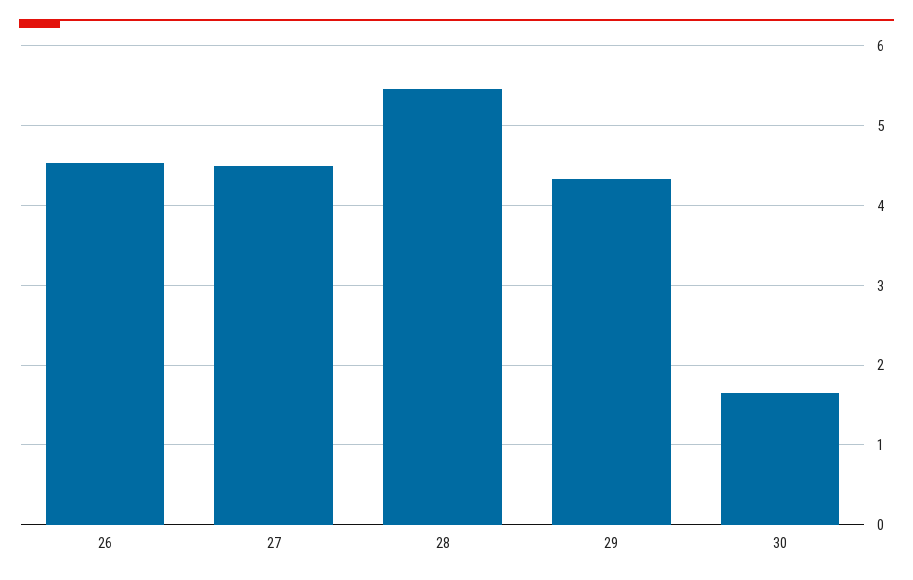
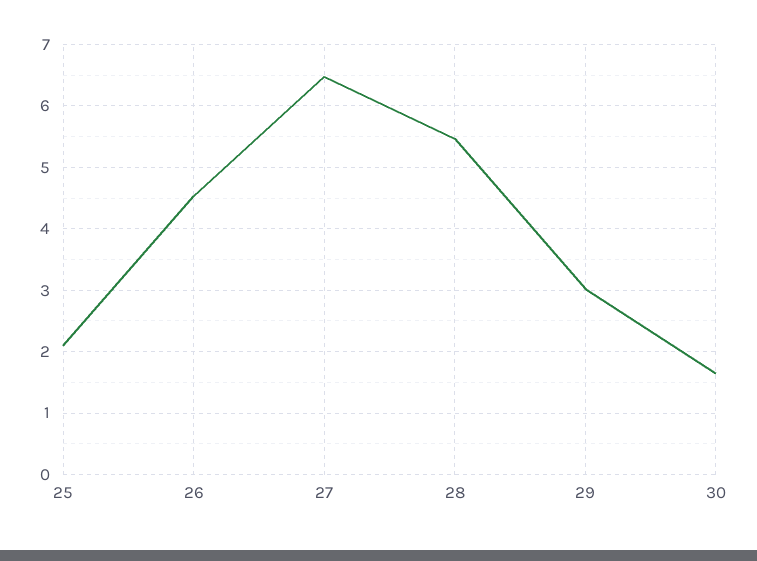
27: 4.5 -> 6.5
29: 4.3 -> 3
25: none -> 2.1

